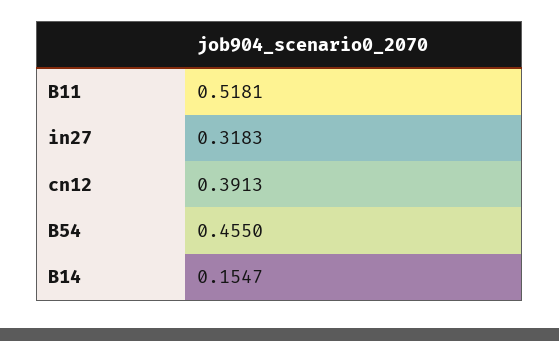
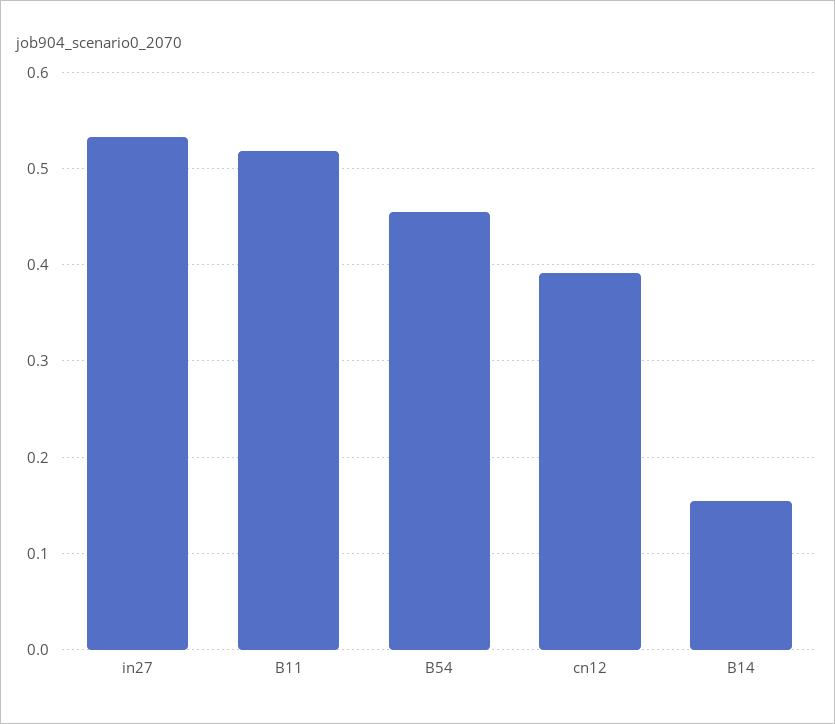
in27: 0.3183 -> 0.53

